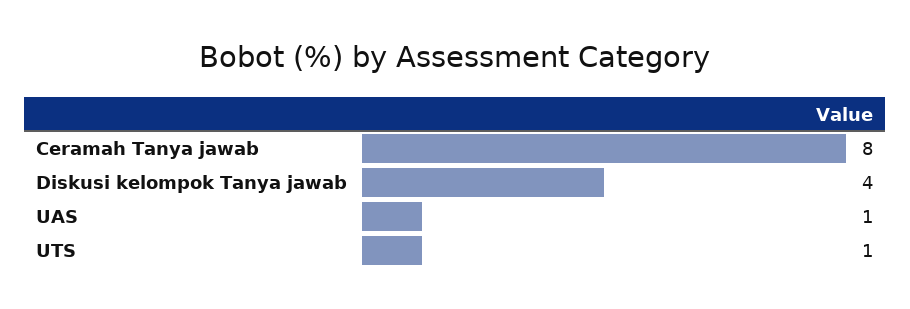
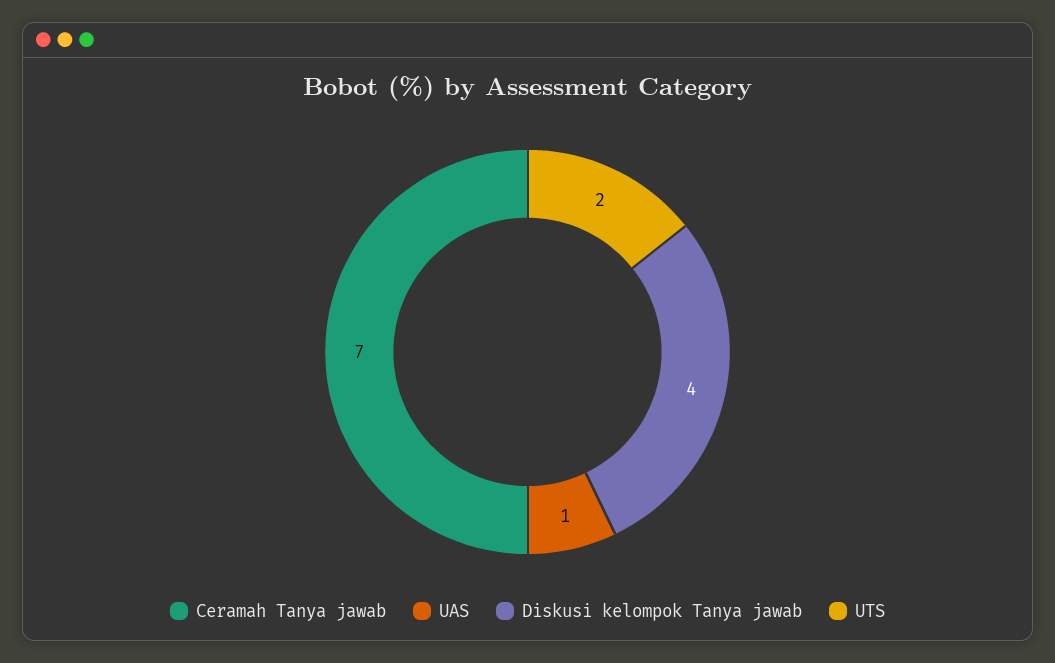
Ceramah Tanya jawab: 8 -> 7
UTS: 1 -> 2

